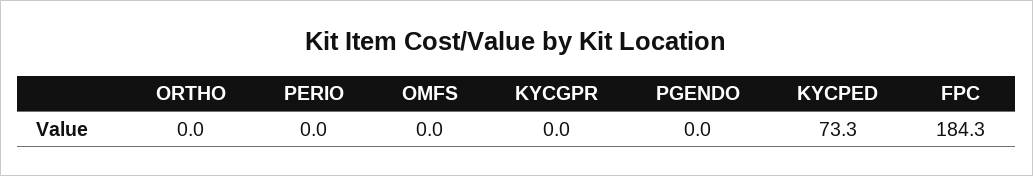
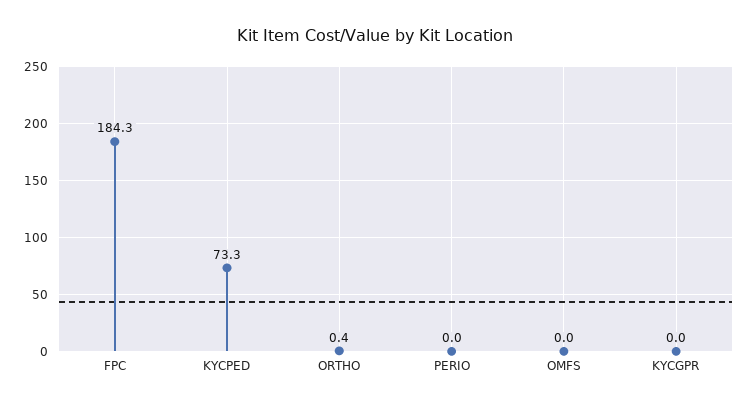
ORTHO: 0 -> 0.4
PGENDO: 0 -> none

